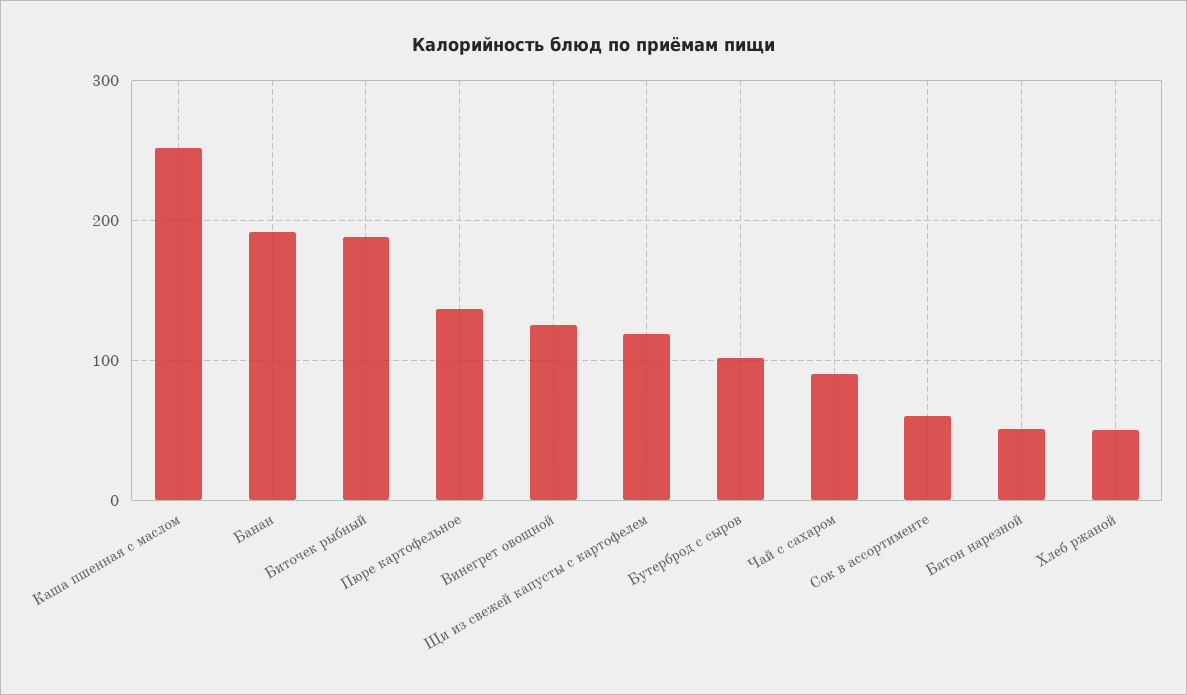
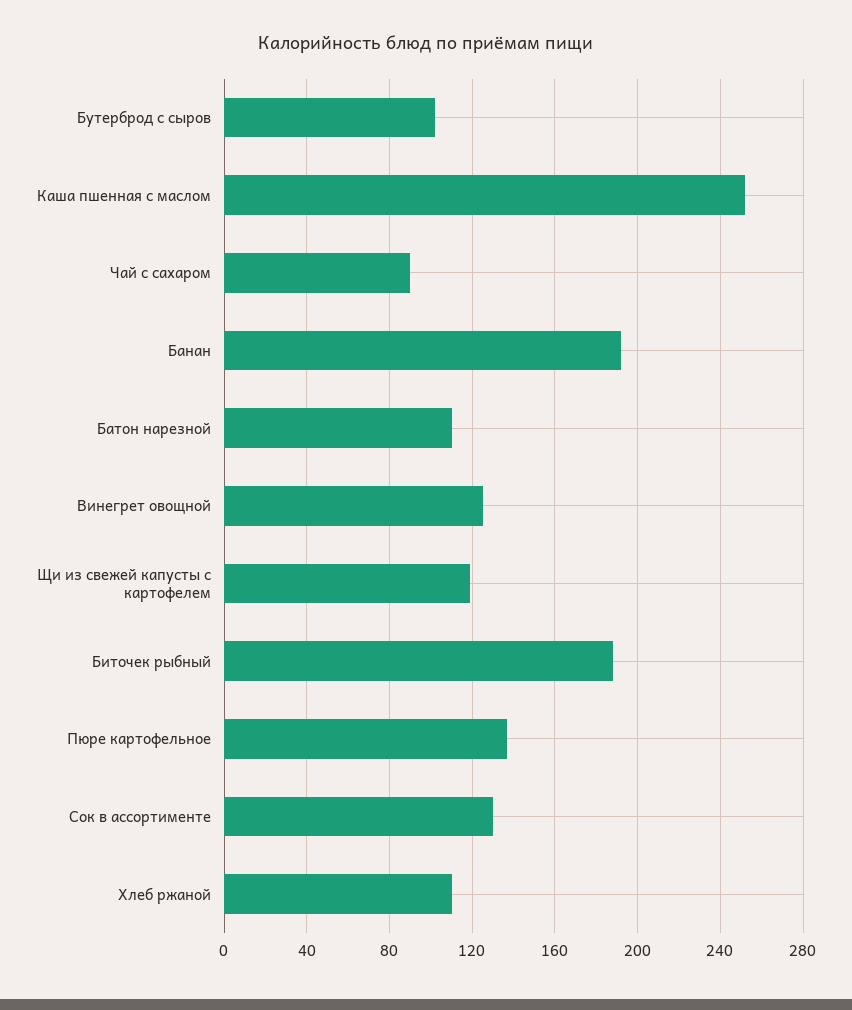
Сок в ассортименте: 60 -> 130
Батон нарезной: 50 -> 110
Хлеб ржаной: 50 -> 110

